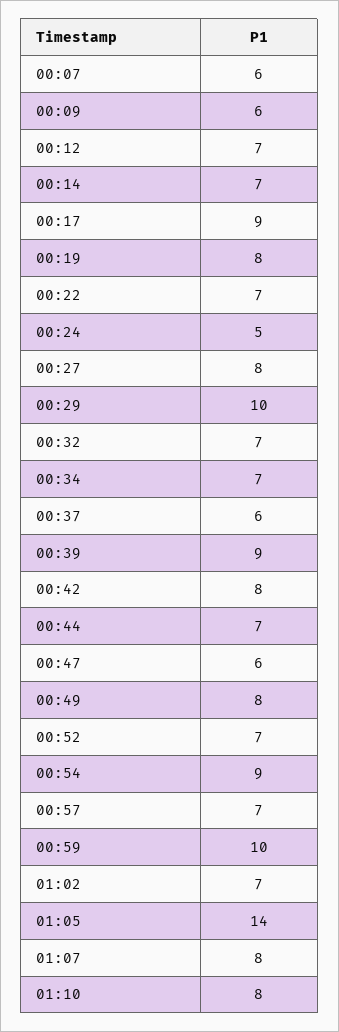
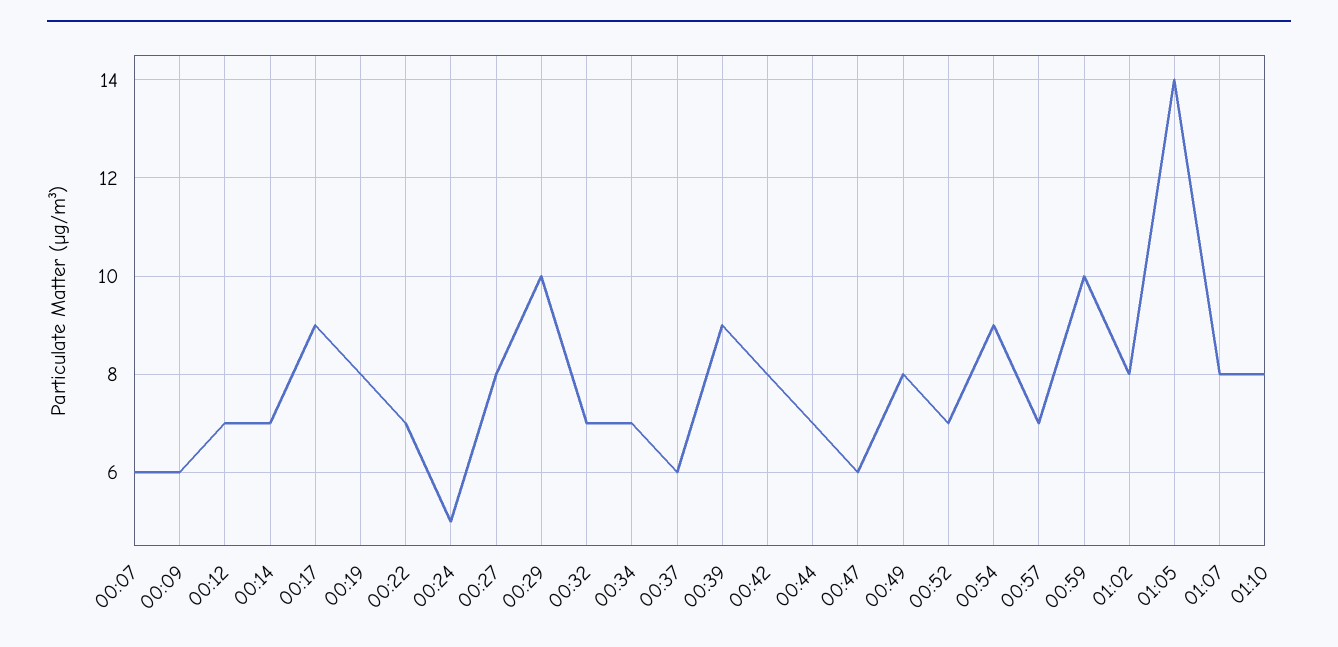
01:02: 7 -> 8

